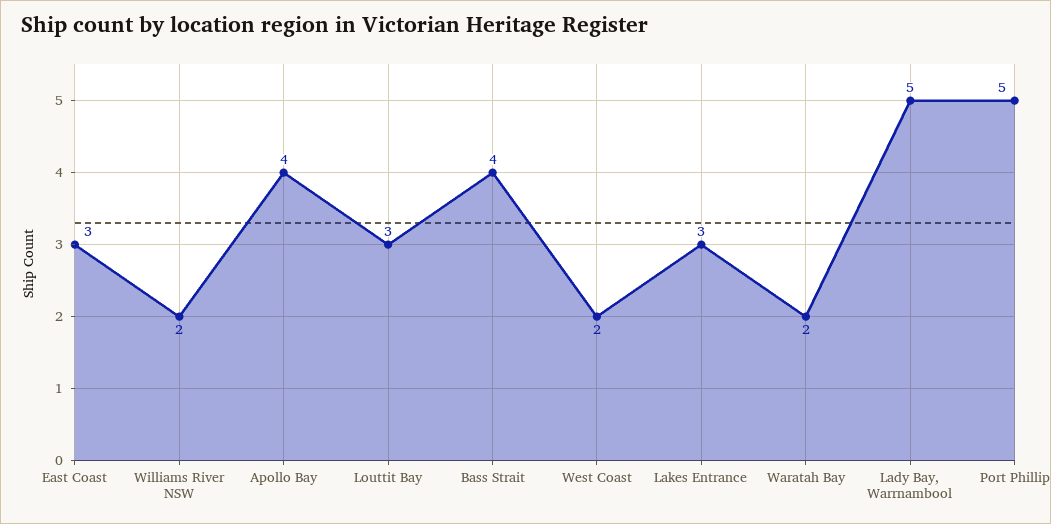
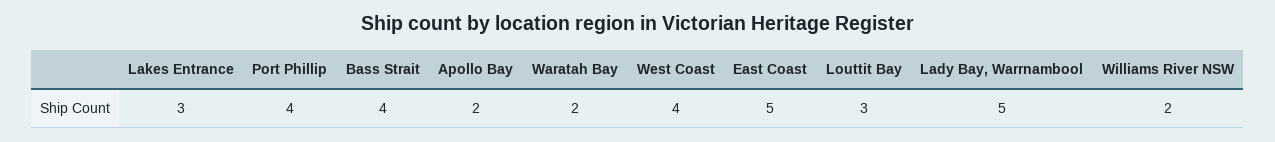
East Coast: 3 -> 5
Apollo Bay: 4 -> 2
West Coast: 2 -> 4
Port Phillip: 5 -> 4

